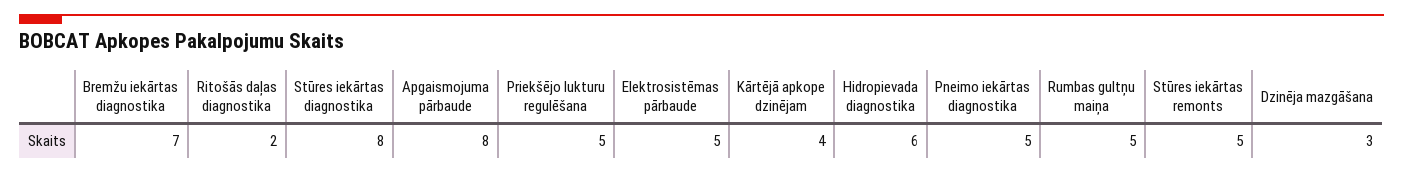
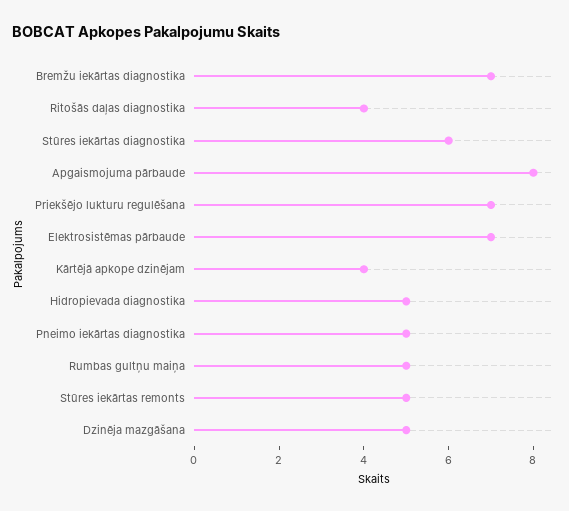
Ritošās daļas diagnostika: 2 -> 4
Stūres iekārtas diagnostika: 8 -> 6
Priekšējo lukturu regulēšana: 5 -> 7
Elektrosistēmas pārbaude: 5 -> 7
Hidropievada diagnostika: 6 -> 5
Dzinēja mazgāšana: 3 -> 5

